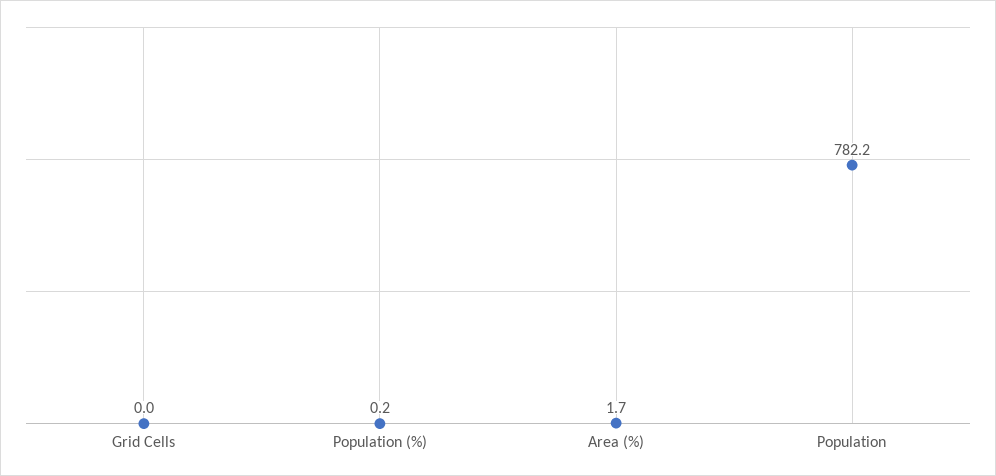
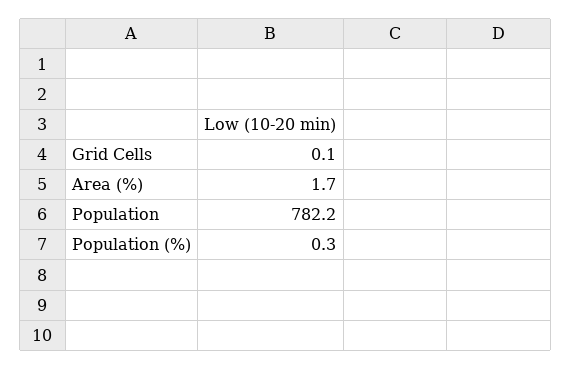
Grid Cells: 0 -> 0.1
Population (%): 0.2 -> 0.3

